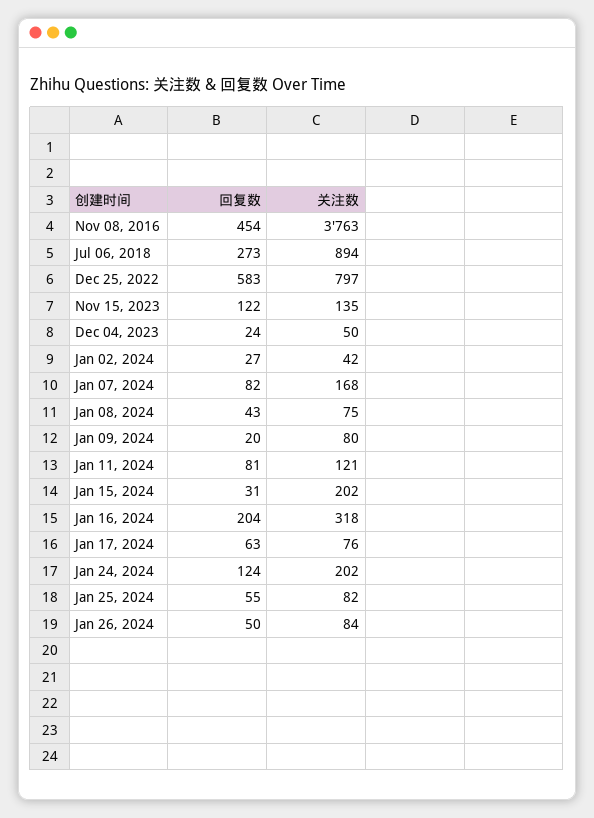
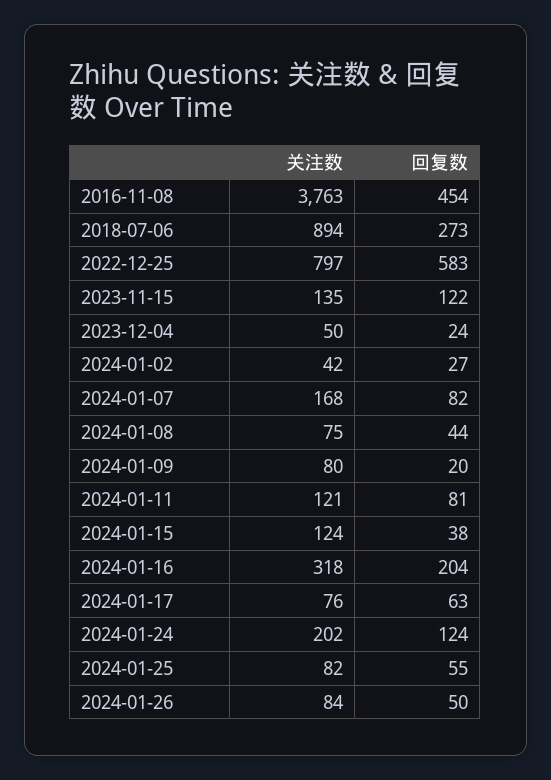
回复数, Jan 08, 2024: 43 -> 44
回复数, Jan 15, 2024: 31 -> 38
关注数, Jan 15, 2024: 202 -> 124

